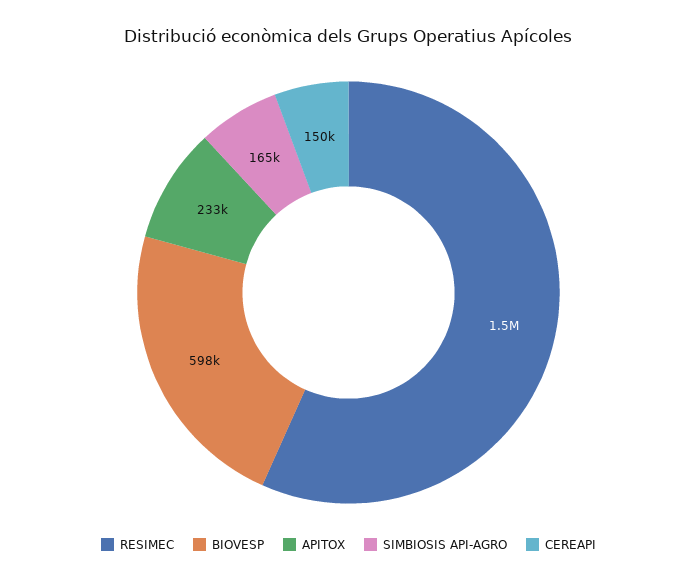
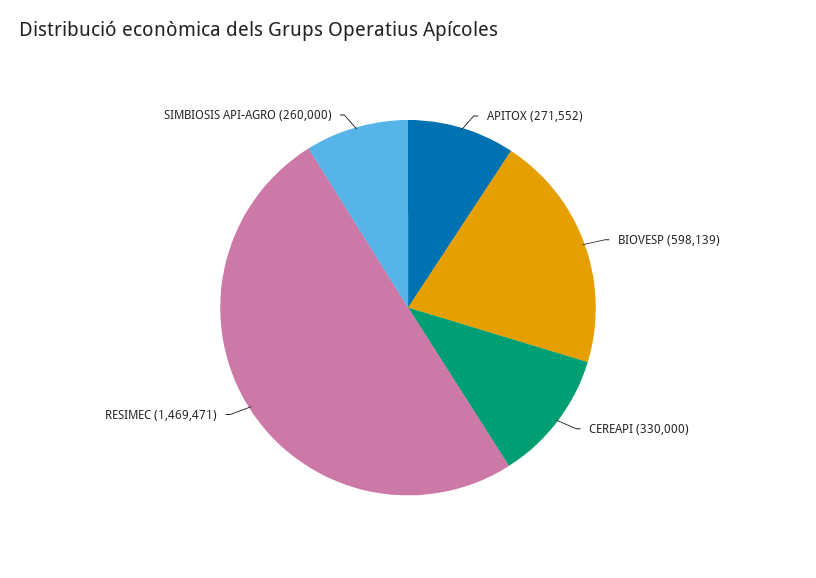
APITOX: 233000 -> 271552
SIMBIOSIS API-AGRO: 165000 -> 260000
CEREAPI: 150000 -> 330000

